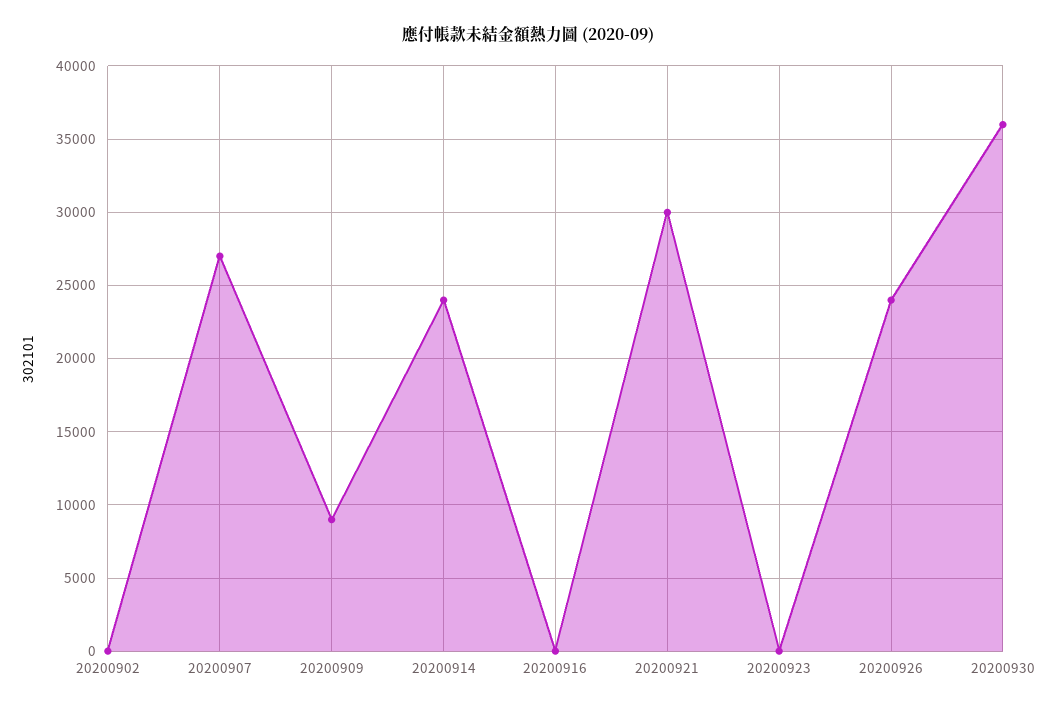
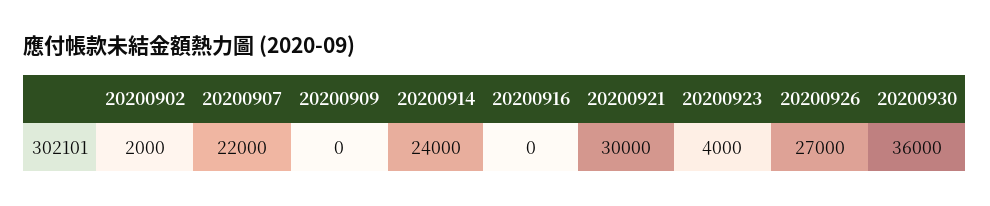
20200902: 0 -> 2000
20200907: 27000 -> 22000
20200909: 9000 -> 0
20200923: 0 -> 4000
20200926: 24000 -> 27000

